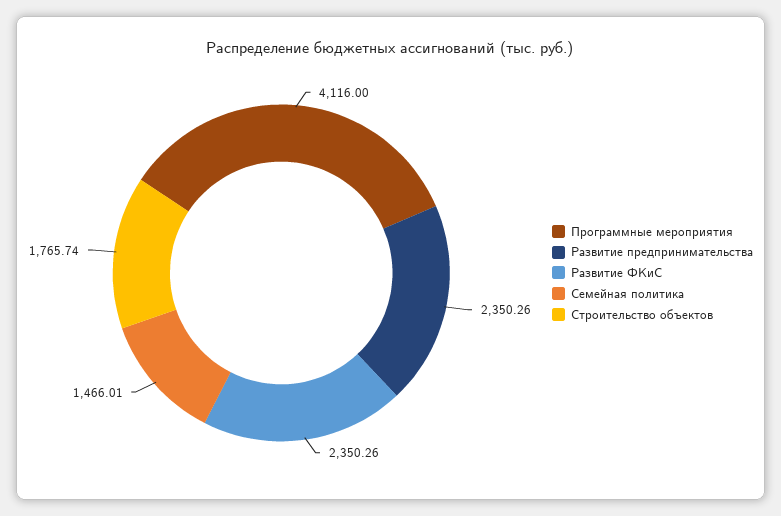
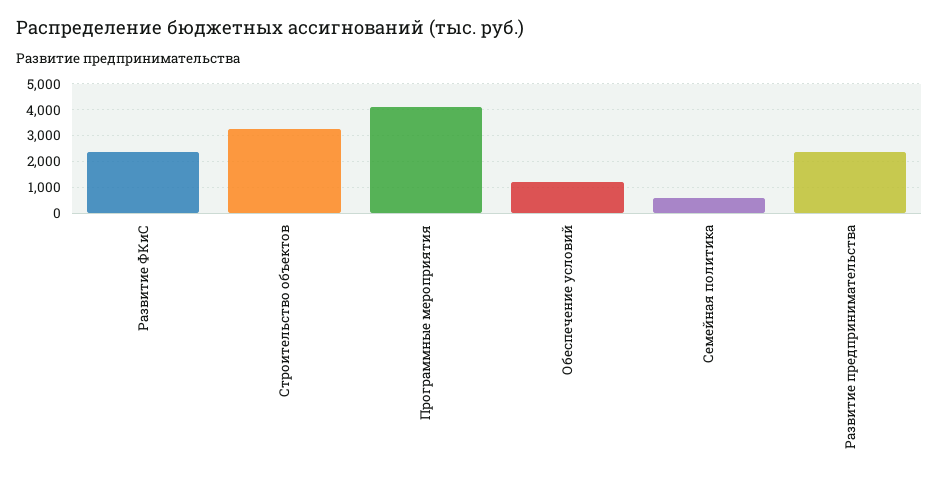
Семейная политика: 1466.01 -> 500
Строительство объектов: 1765.74 -> 3250
Обеспечение условий: none -> 1250

